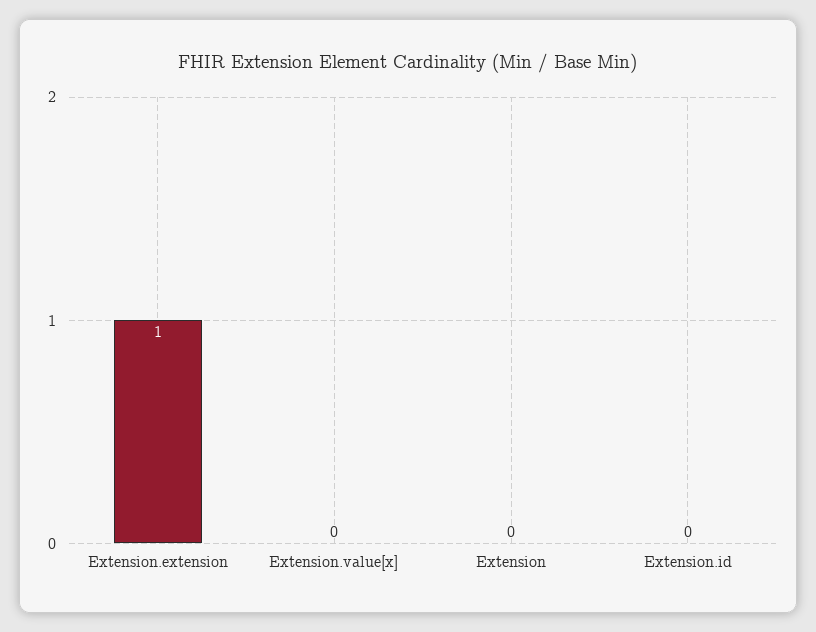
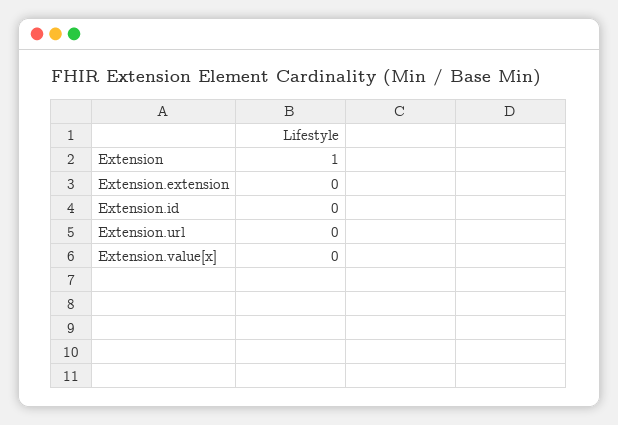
Extension.extension: 1 -> 0
Extension: 0 -> 1
Extension.url: none -> 0

